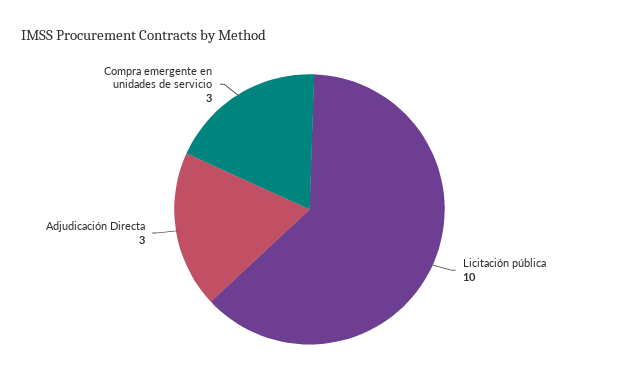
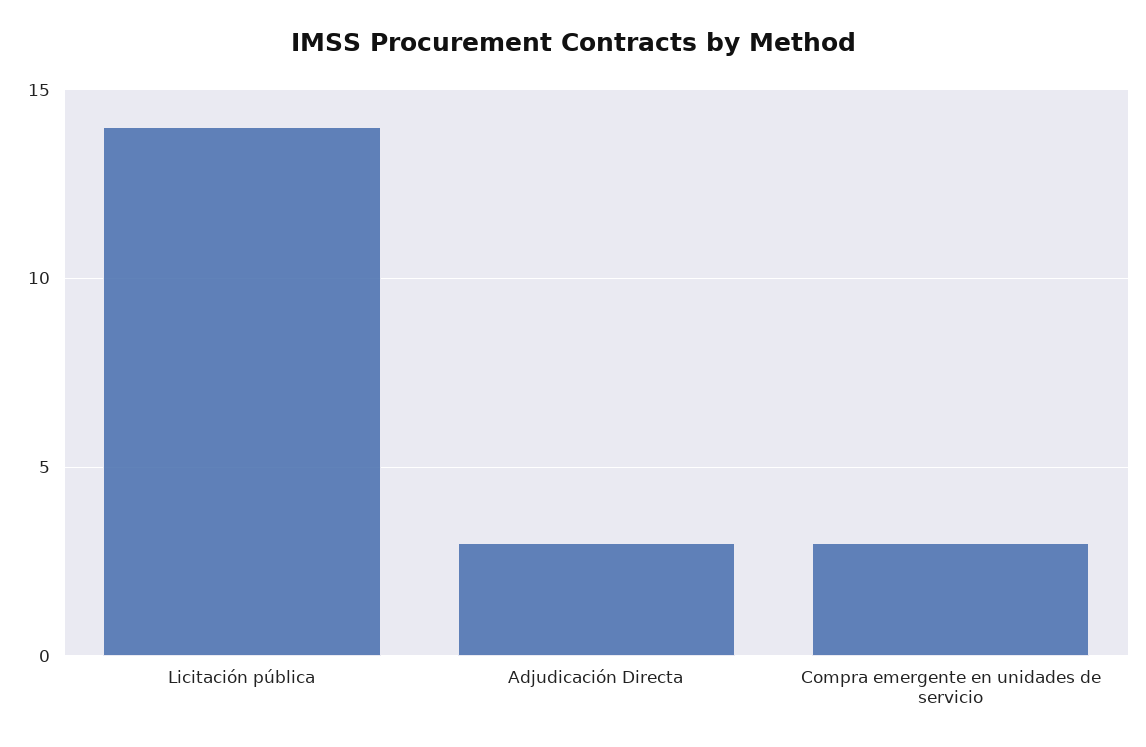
Licitación pública: 10 -> 14

